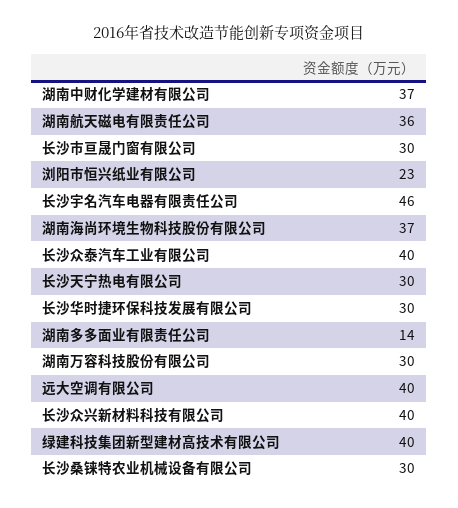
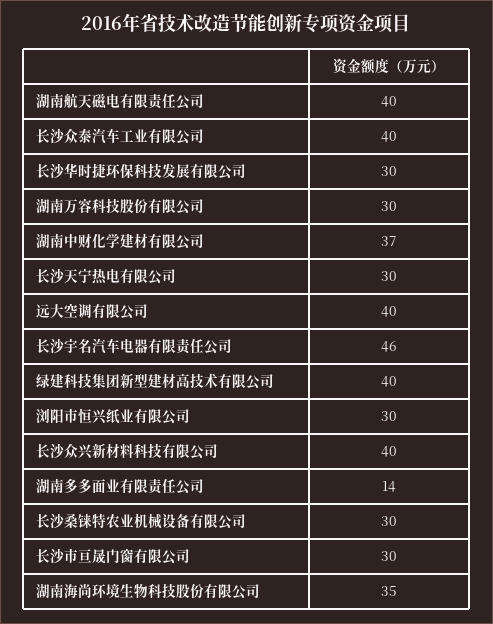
湖南航天磁电有限责任公司: 36 -> 40
浏阳市恒兴纸业有限公司: 23 -> 30
湖南海尚环境生物科技股份有限公司: 37 -> 35

